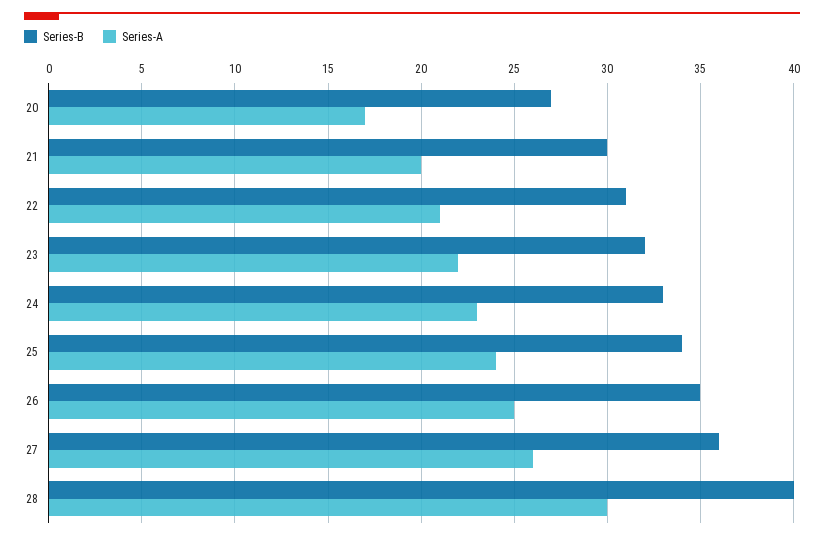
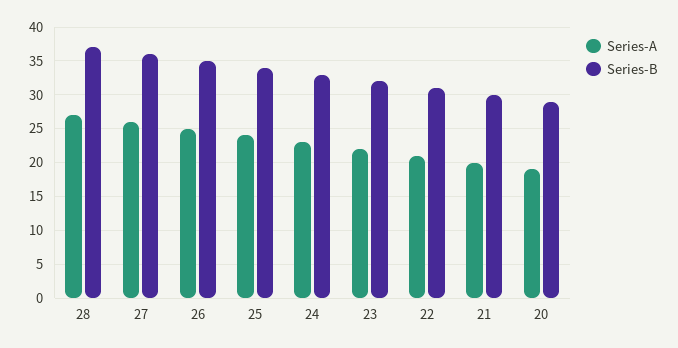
Series-B, 20: 27 -> 29
Series-A, 20: 17 -> 19
Series-B, 28: 40 -> 37
Series-A, 28: 30 -> 27

